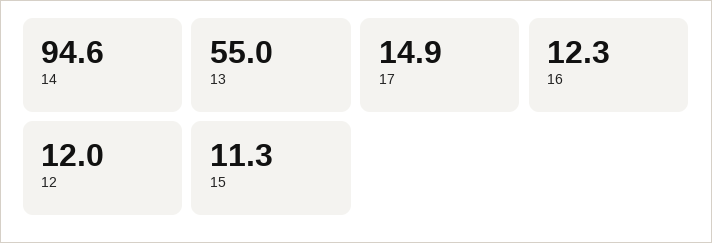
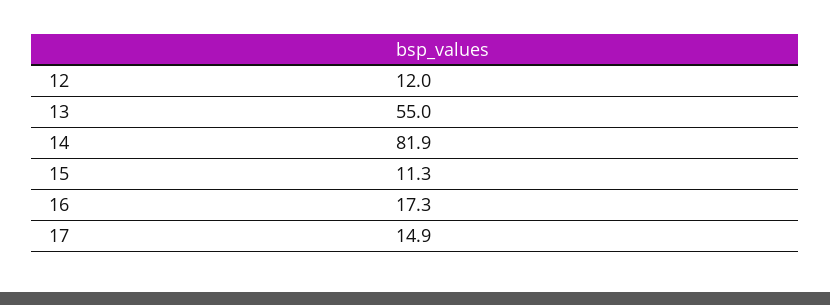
14: 94.6 -> 81.9
16: 12.3 -> 17.3

